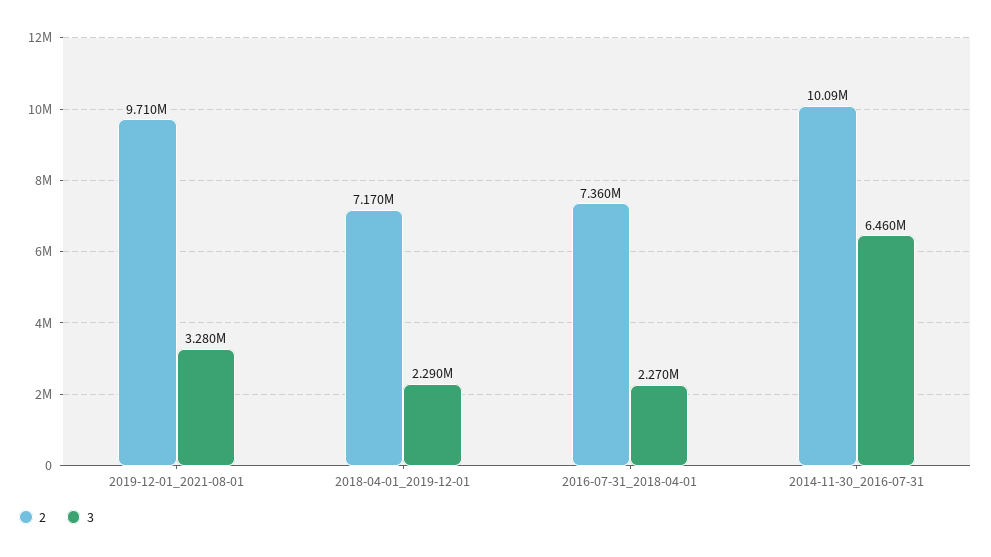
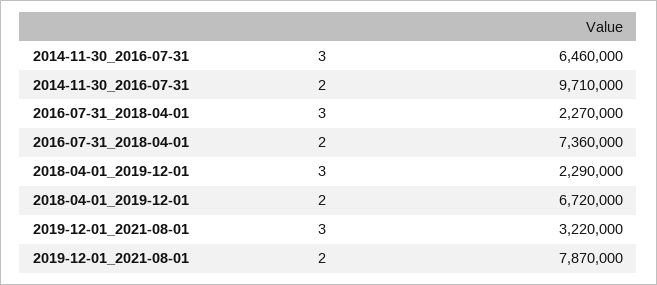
2, 2019-12-01_2021-08-01: 9710000 -> 7870000
3, 2019-12-01_2021-08-01: 3280000 -> 3220000
2, 2018-04-01_2019-12-01: 7170000 -> 6720000
2, 2014-11-30_2016-07-31: 10090000 -> 9710000

